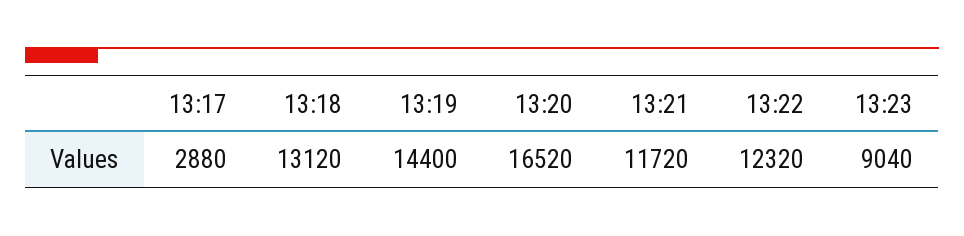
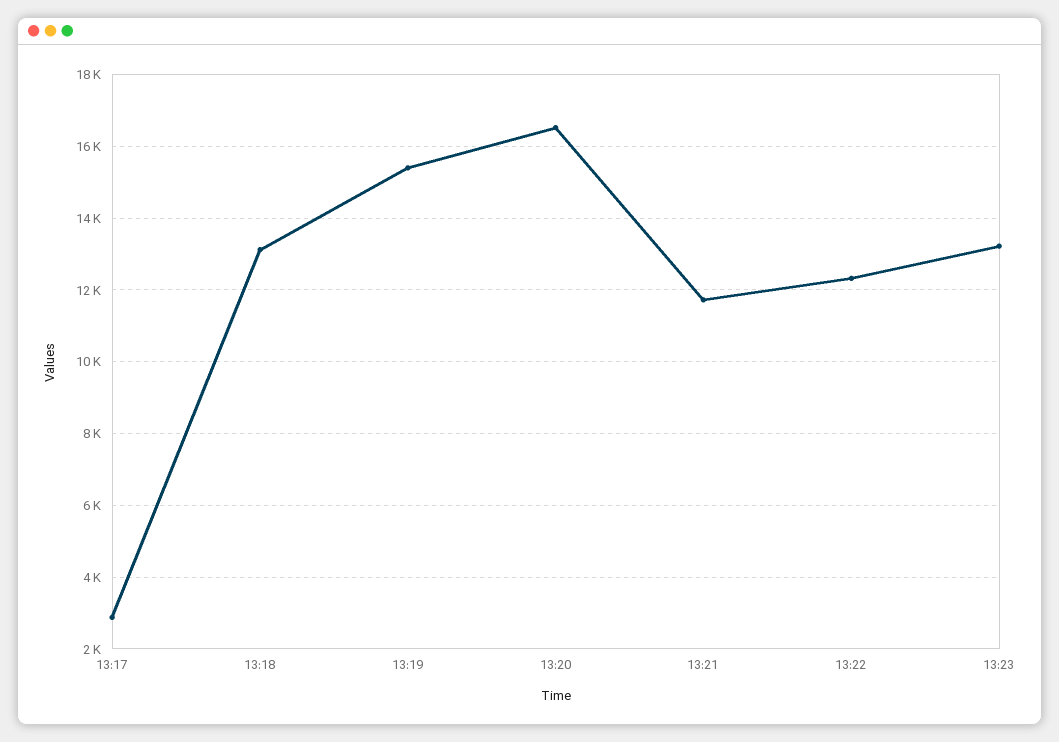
13:19: 14400 -> 15400
13:23: 9040 -> 13200

